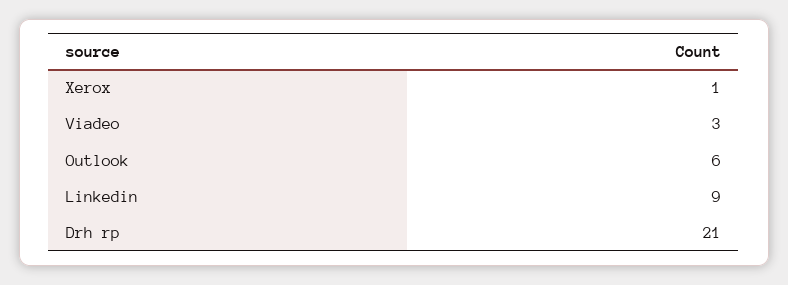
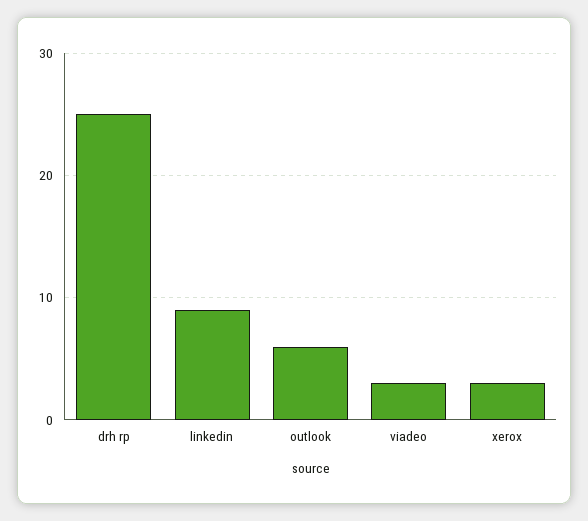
Xerox: 1 -> 3
Drh rp: 21 -> 25

